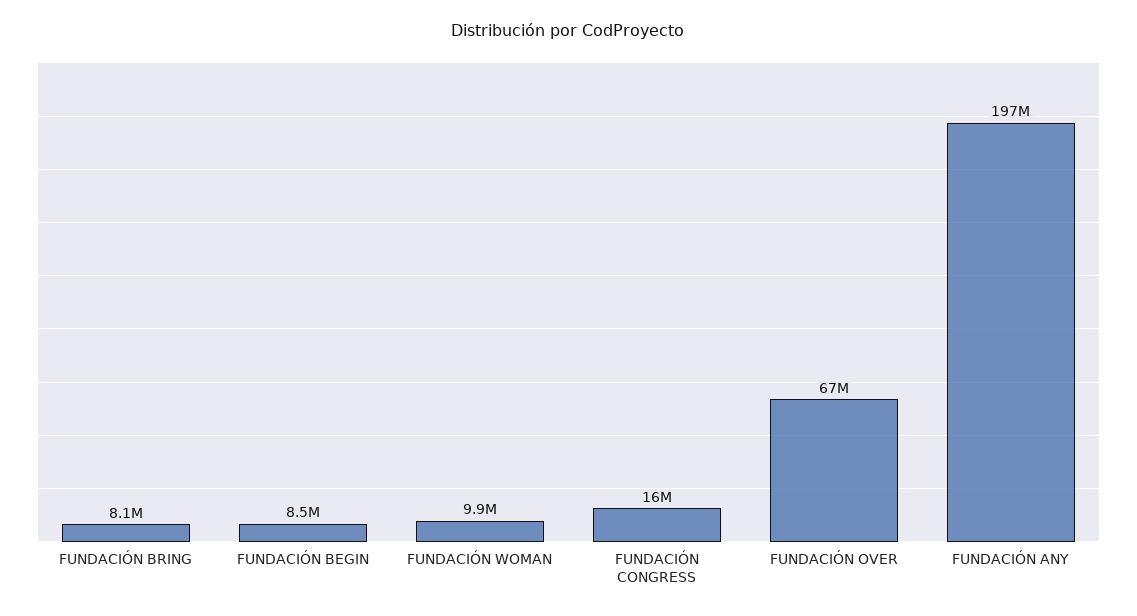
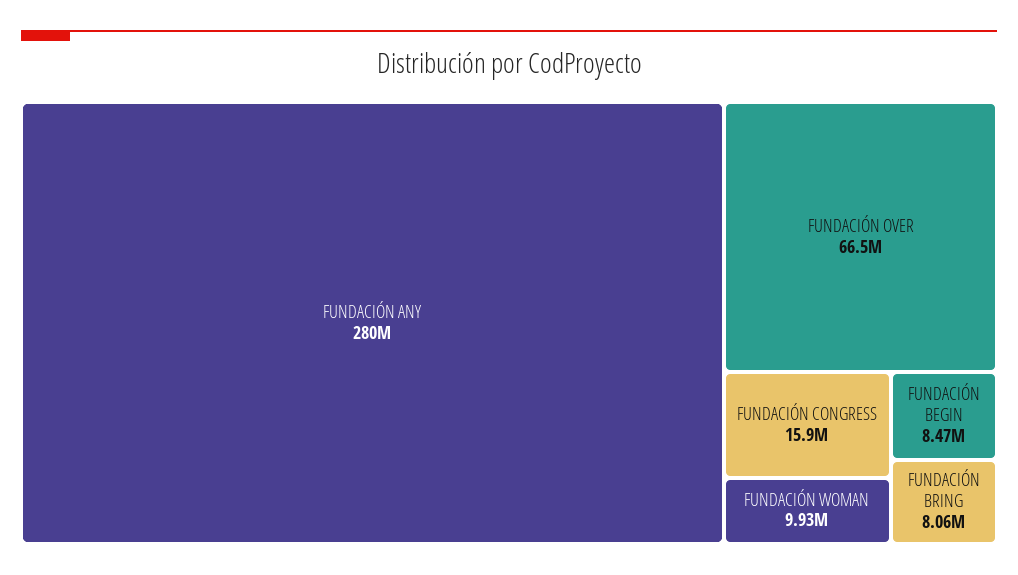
FUNDACIÓN ANY: 197000000 -> 280000000

